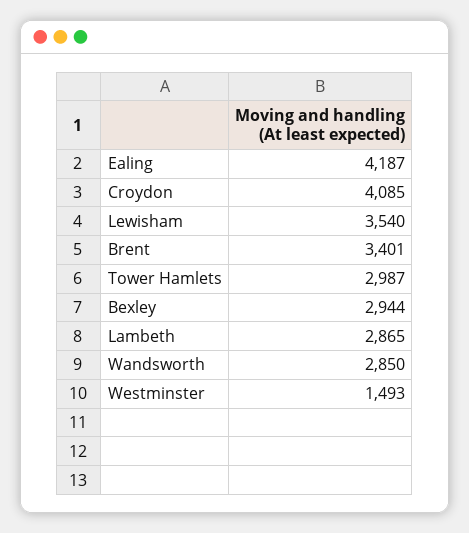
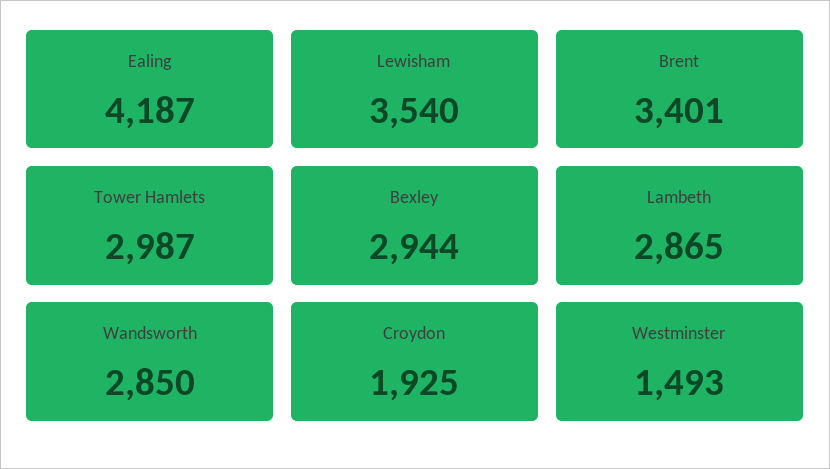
Croydon: 4085 -> 1925

